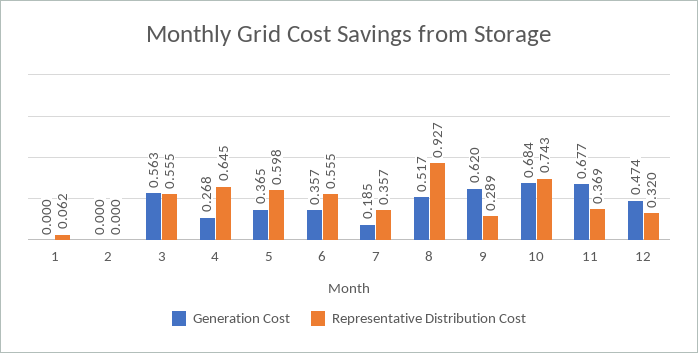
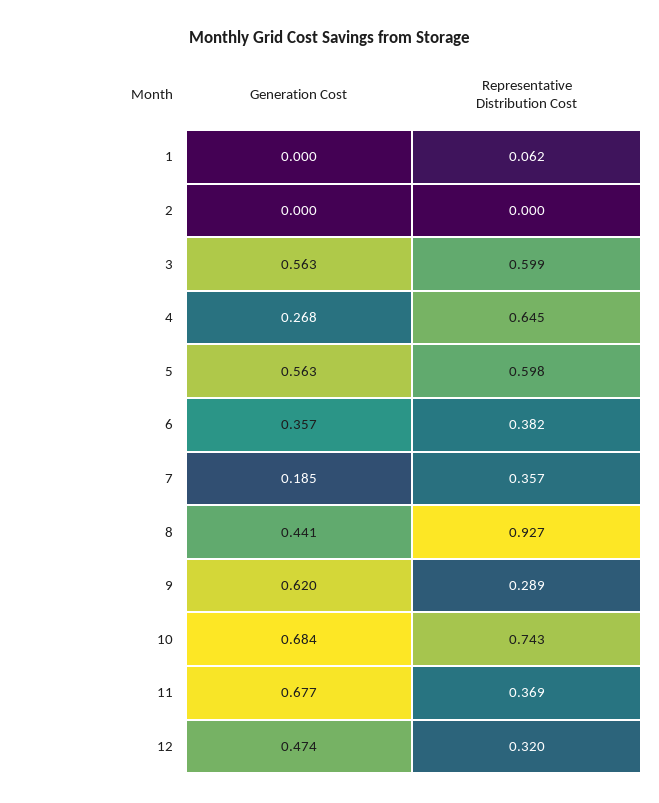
Representative Distribution Cost, 3: 0.555 -> 0.599
Generation Cost, 5: 0.365 -> 0.563
Representative Distribution Cost, 6: 0.555 -> 0.382
Generation Cost, 8: 0.517 -> 0.441

